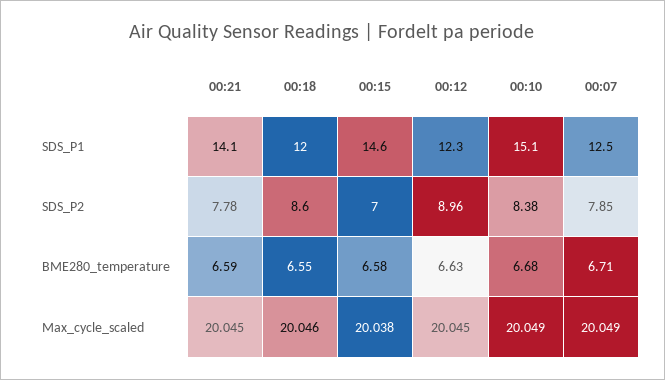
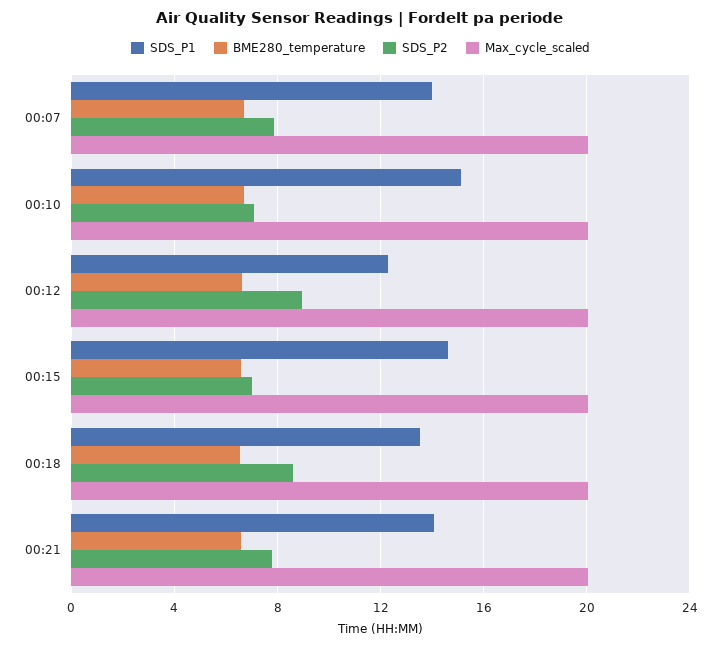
SDS_P1, 00:18: 12 -> 13.5
SDS_P1, 00:07: 12.5 -> 14
SDS_P2, 00:10: 8.38 -> 7

